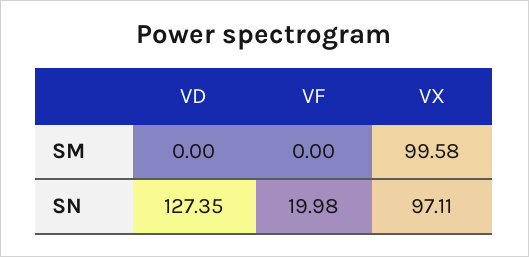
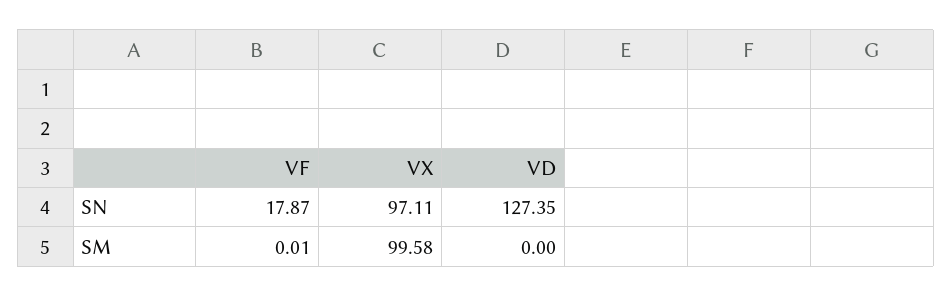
VF, SM: 0 -> 0.01
VF, SN: 19.98 -> 17.87

